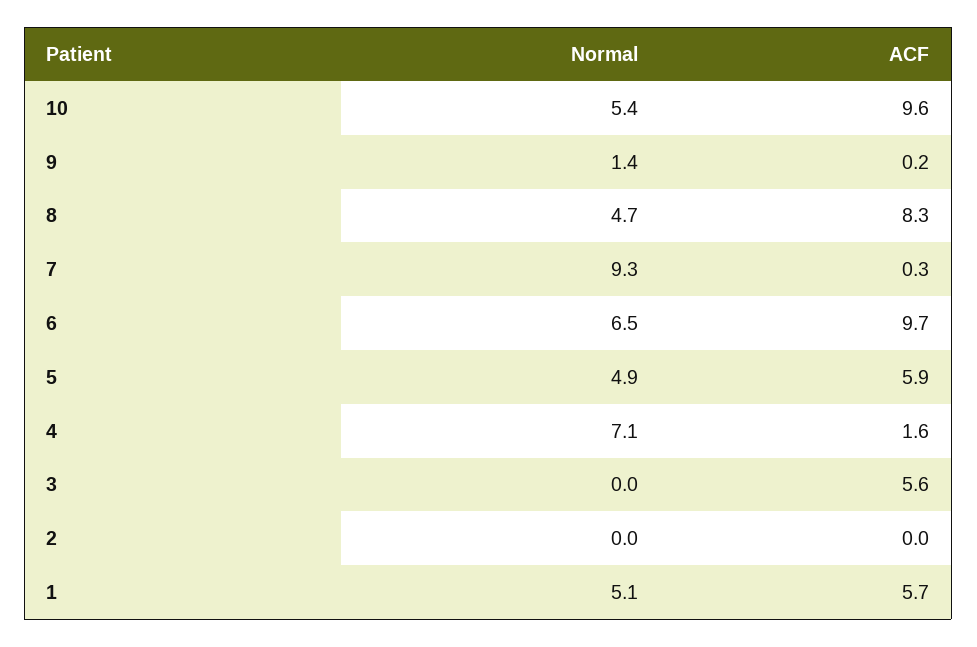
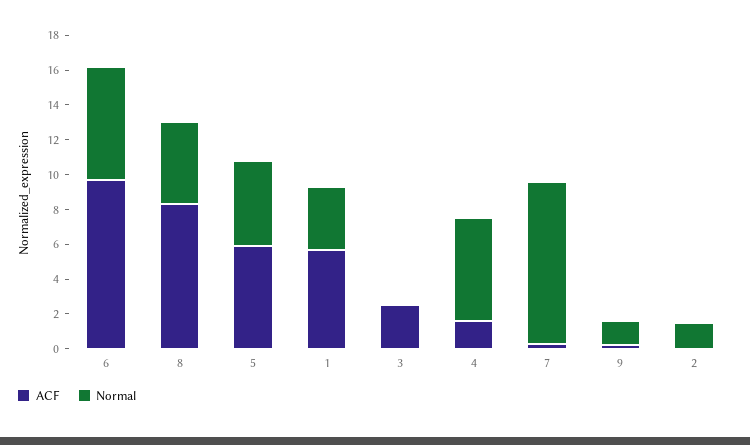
Normal, 10: 5.4 -> none
ACF, 10: 9.6 -> none
Normal, 4: 7.1 -> 6
ACF, 3: 5.6 -> 2.5
Normal, 2: 0 -> 1.5
Normal, 1: 5.1 -> 3.5

